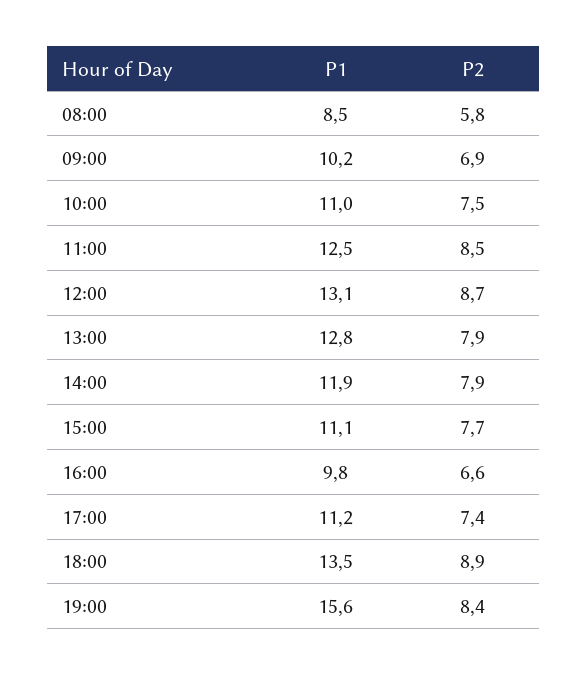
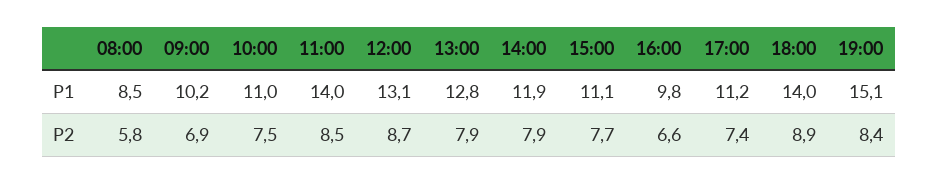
P1, 11:00: 12.5 -> 14
P1, 18:00: 13.5 -> 14
P1, 19:00: 15.6 -> 15.1

